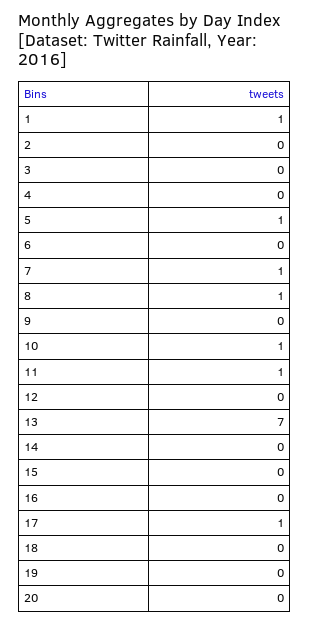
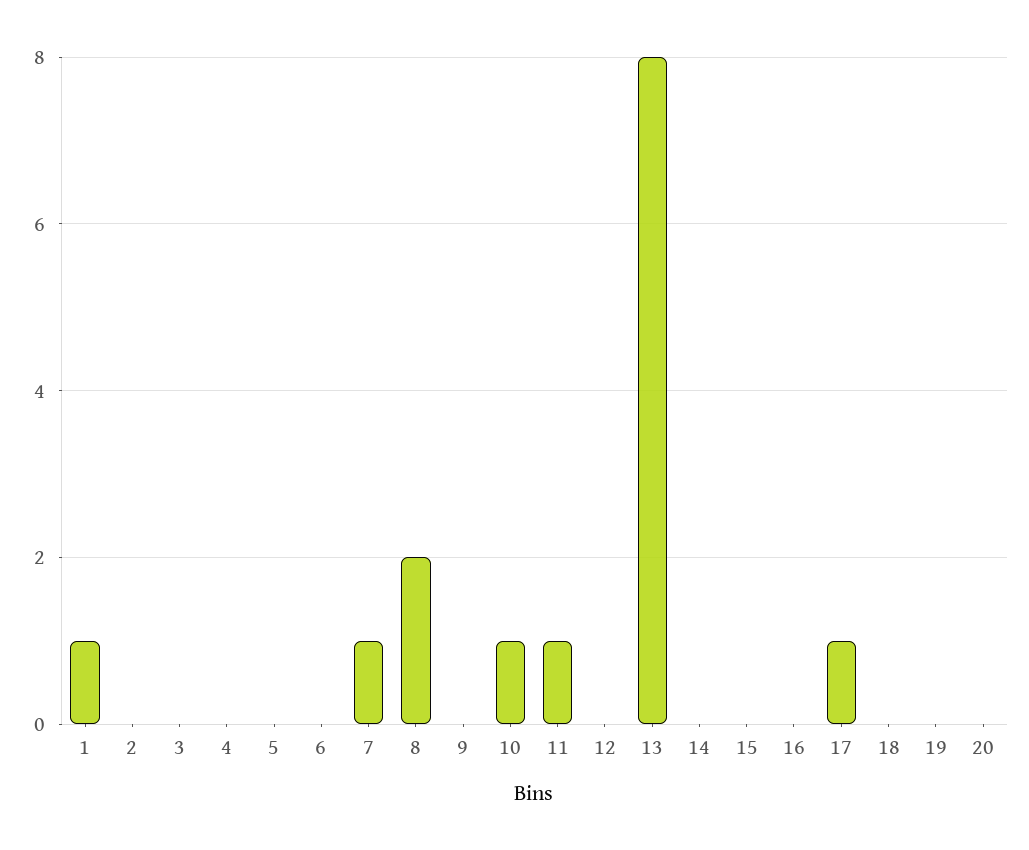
5: 1 -> 0
8: 1 -> 2
13: 7 -> 8

